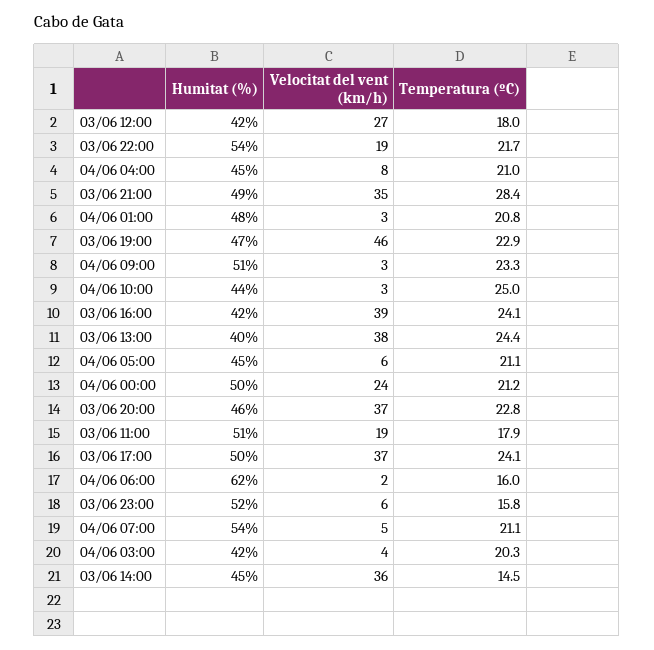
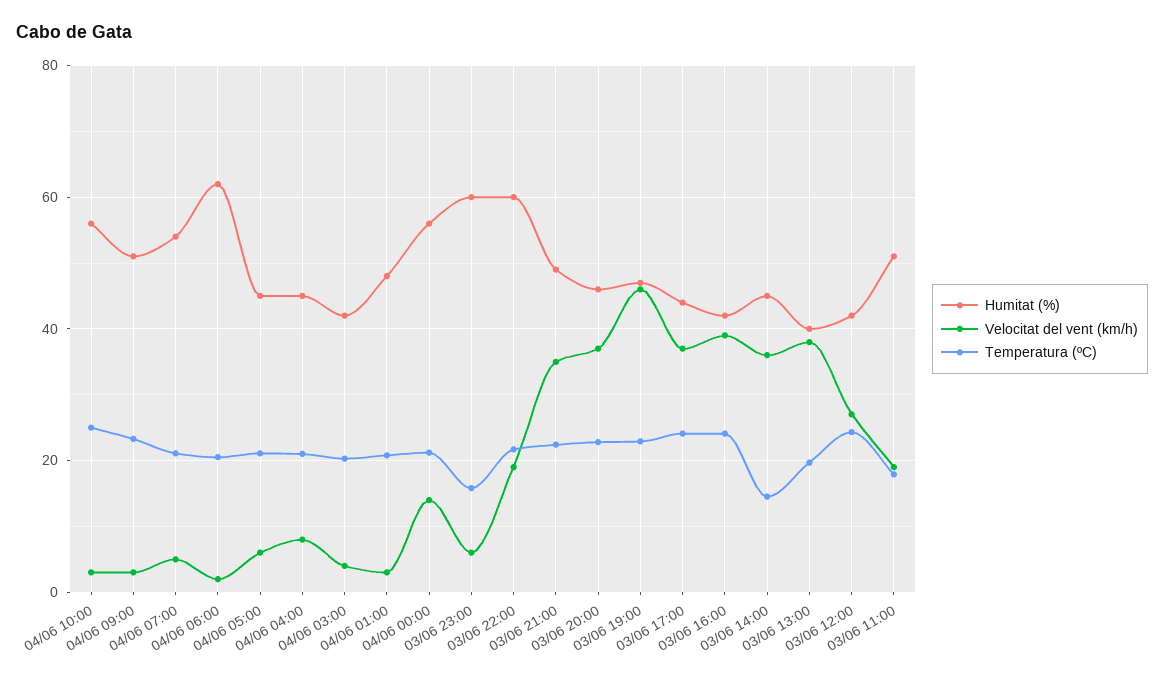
Temperatura (ºC), 03/06 12:00: 18 -> 24
Humitat (%), 03/06 22:00: 54 -> 60
Temperatura (ºC), 03/06 21:00: 28.4 -> 22
Humitat (%), 04/06 10:00: 44 -> 56
Temperatura (ºC), 03/06 13:00: 24.4 -> 20
Humitat (%), 04/06 00:00: 50 -> 56
Velocitat del vent (km/h), 04/06 00:00: 24 -> 14
Humitat (%), 03/06 17:00: 50 -> 44
Temperatura (ºC), 04/06 06:00: 16 -> 20
Humitat (%), 03/06 23:00: 52 -> 60

